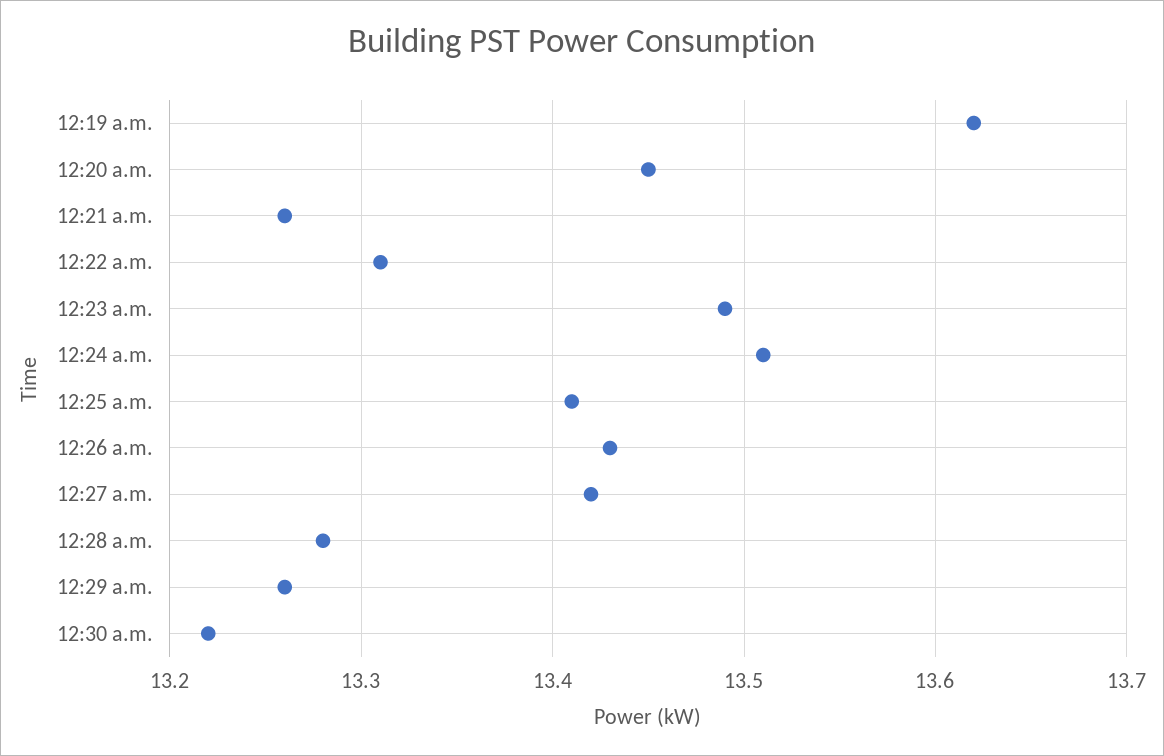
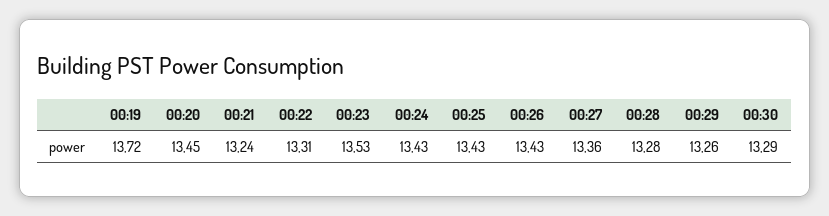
12:19 a.m.: 13.62 -> 13.72
12:21 a.m.: 13.26 -> 13.24
12:23 a.m.: 13.49 -> 13.53
12:24 a.m.: 13.51 -> 13.43
12:25 a.m.: 13.41 -> 13.43
12:27 a.m.: 13.42 -> 13.36
12:30 a.m.: 13.22 -> 13.29

